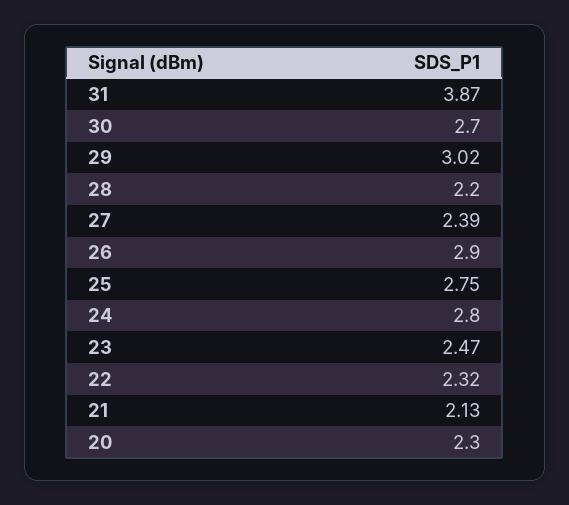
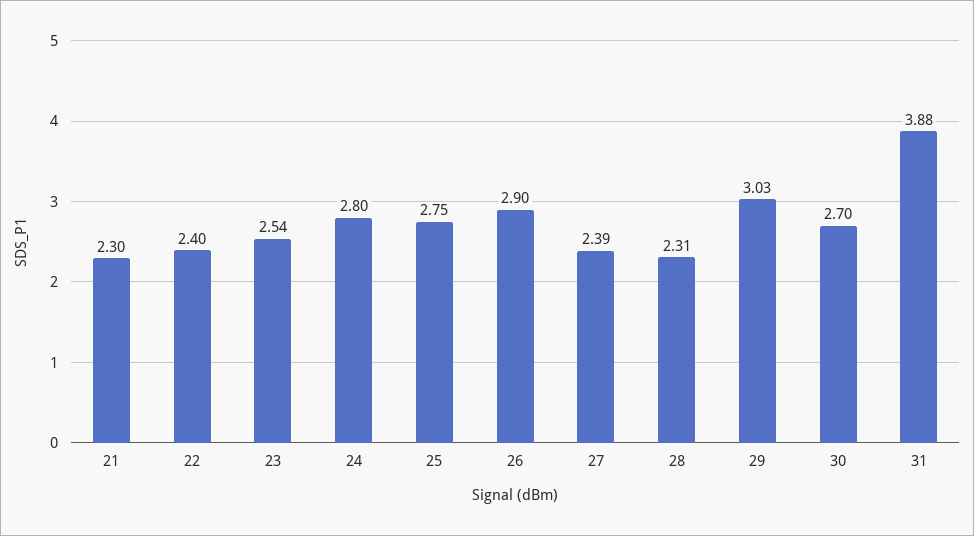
31: 3.87 -> 3.88
29: 3.02 -> 3.03
28: 2.2 -> 2.31
23: 2.47 -> 2.54
22: 2.32 -> 2.4
21: 2.13 -> 2.3
20: 2.3 -> none

